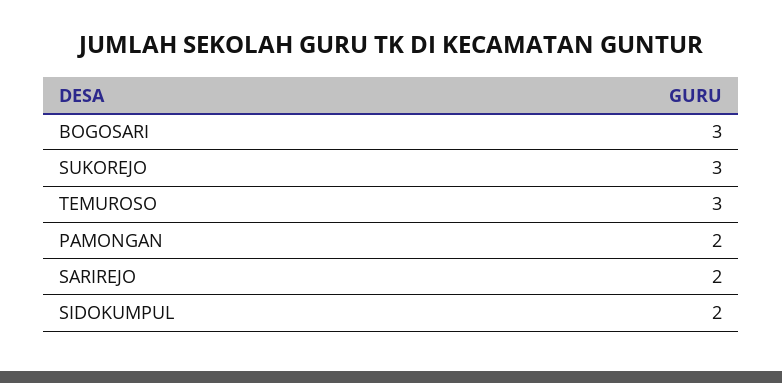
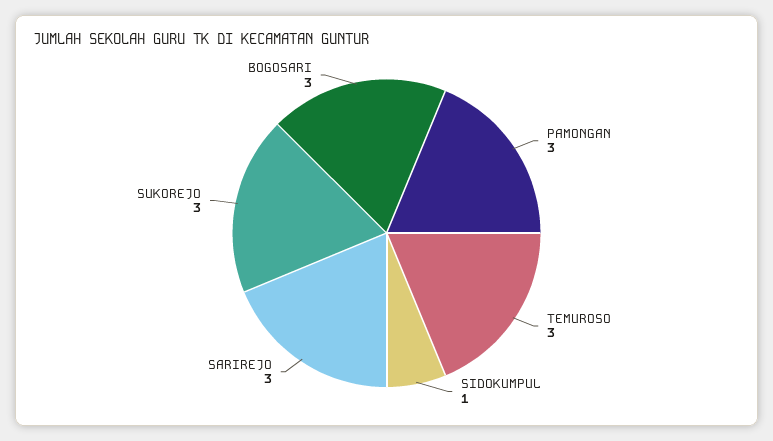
PAMONGAN: 2 -> 3
SARIREJO: 2 -> 3
SIDOKUMPUL: 2 -> 1

